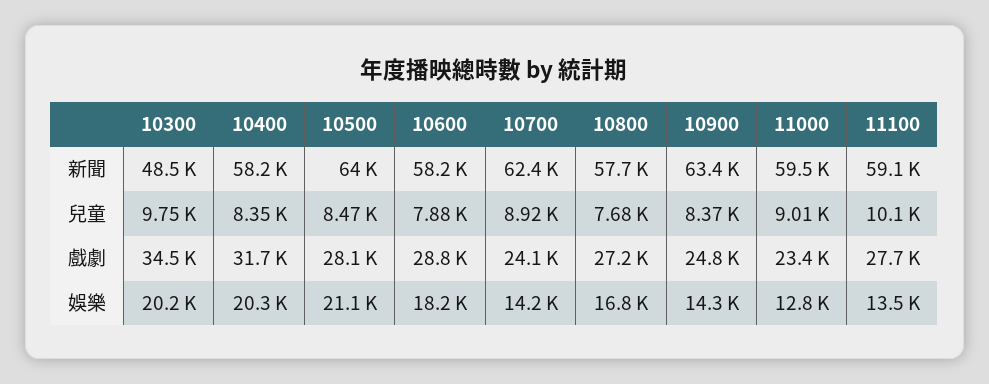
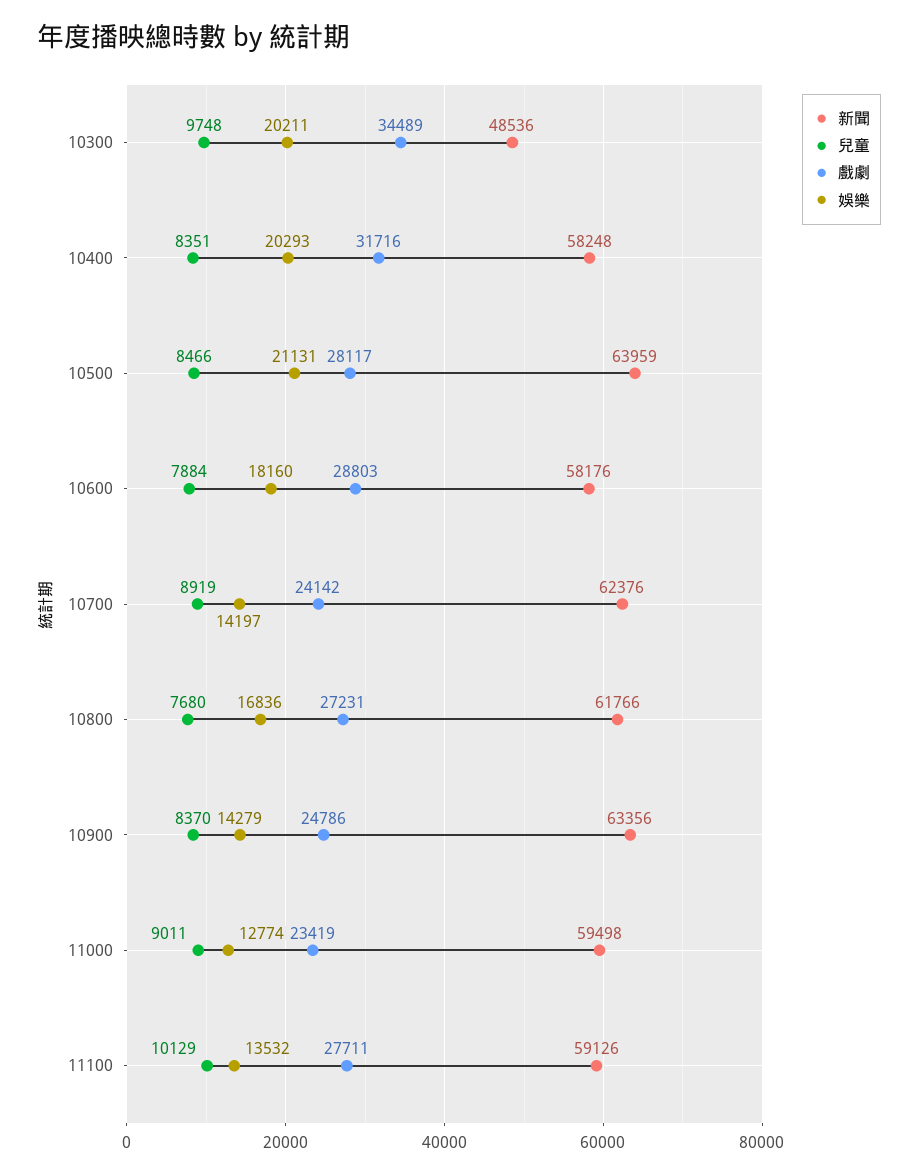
新聞, 10800: 57700 -> 61766

